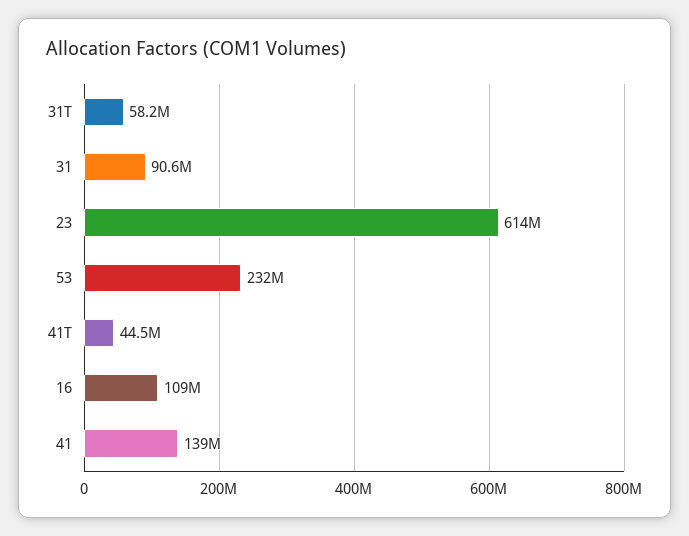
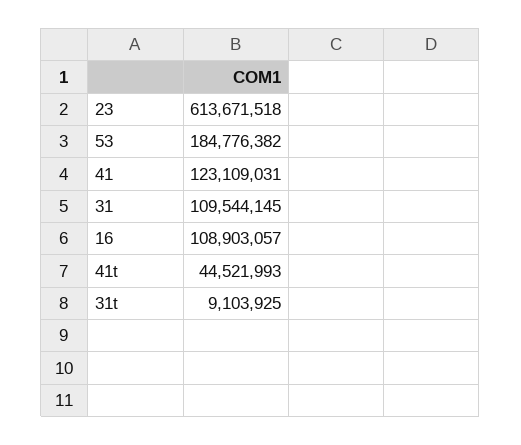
31T: 58200000 -> 9103925
31: 90600000 -> 109544145
53: 232000000 -> 184776382
41: 139000000 -> 123109031

